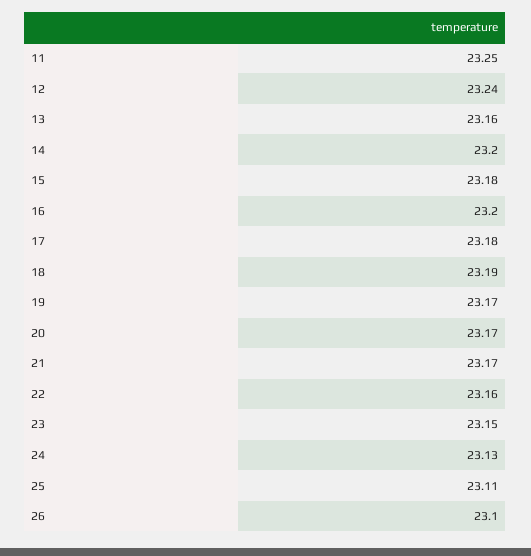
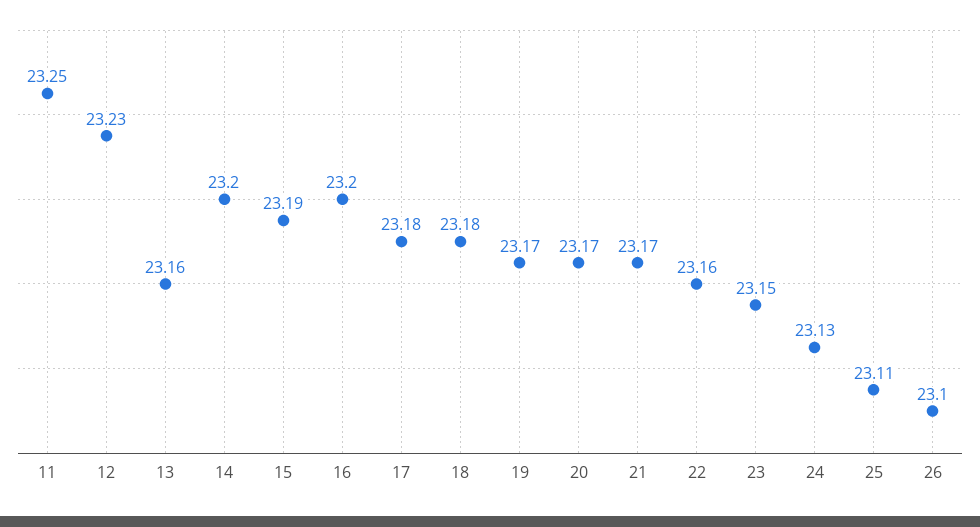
12: 23.24 -> 23.23
15: 23.18 -> 23.19
18: 23.19 -> 23.18

